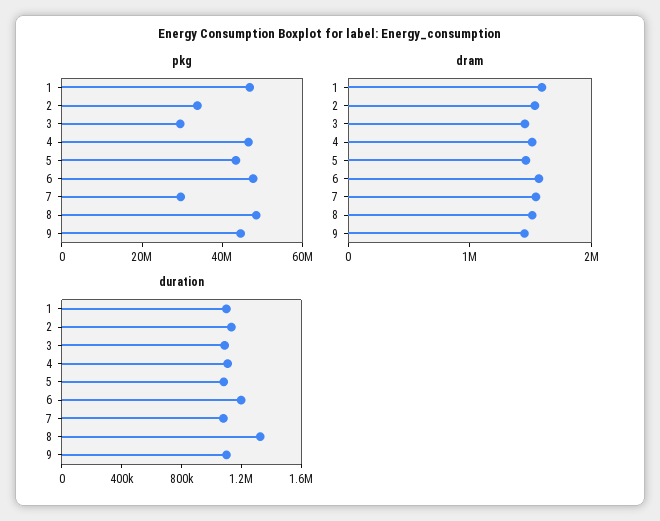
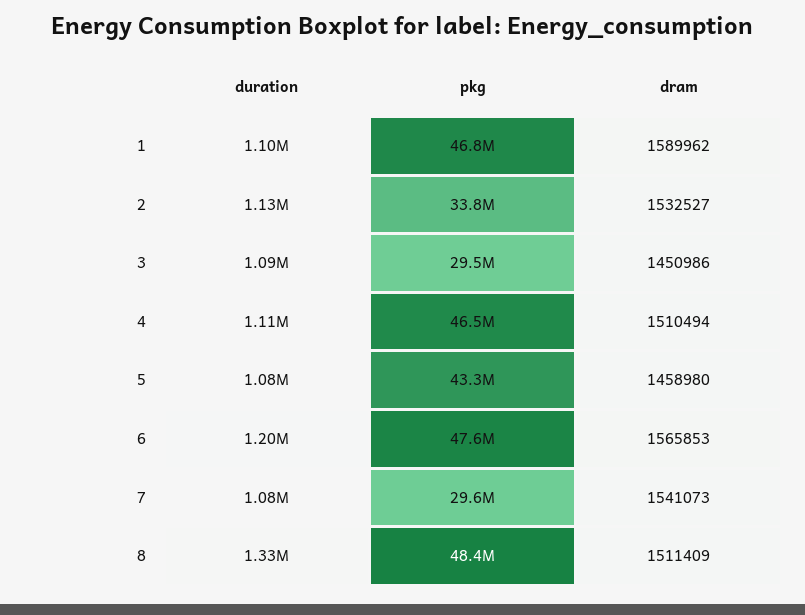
pkg, 9: 45000000 -> none
dram, 9: 1400000 -> none
duration, 9: 1100000 -> none

